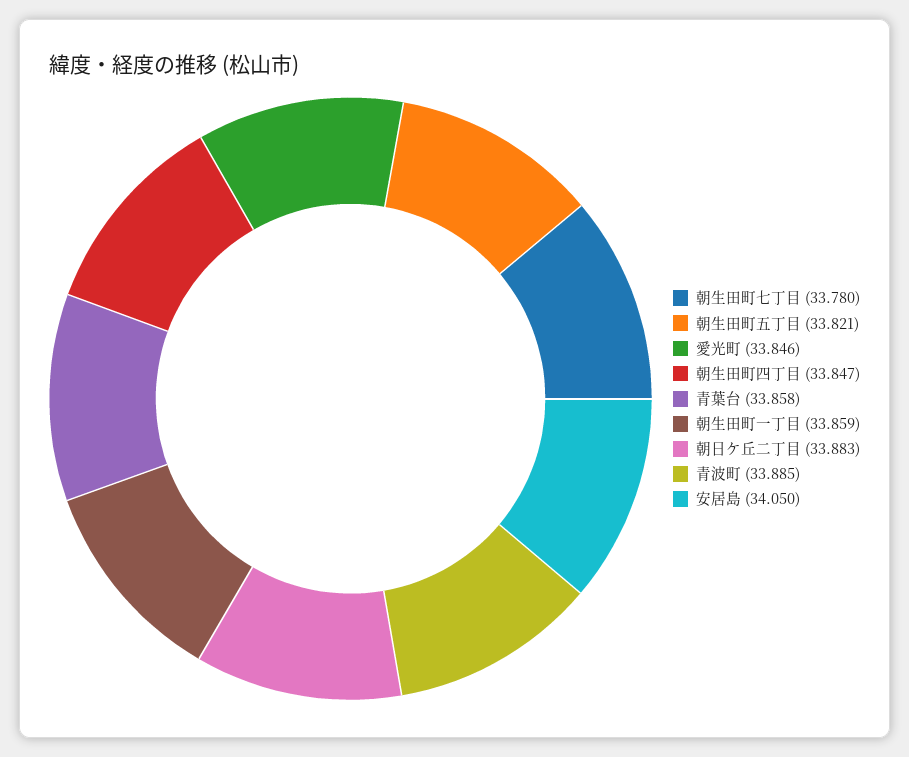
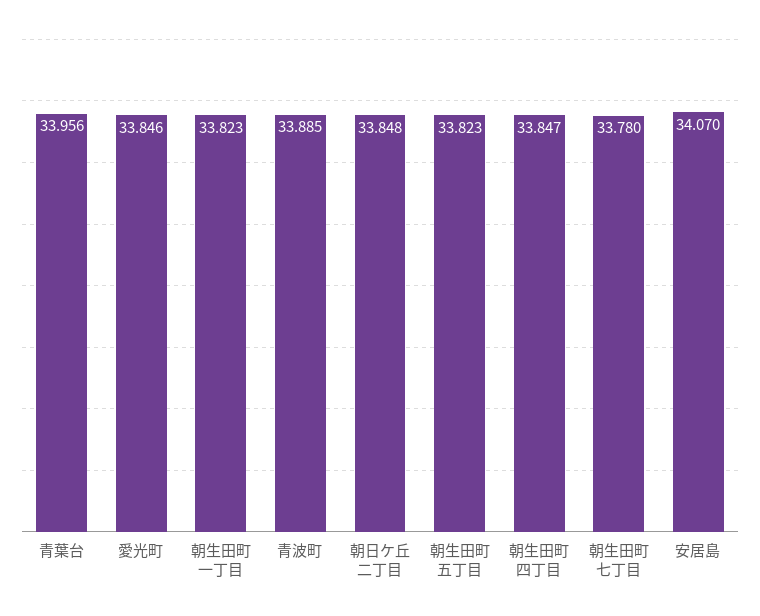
朝生田町五丁目: 33.821 -> 33.823
青葉台: 33.858 -> 33.956
朝生田町一丁目: 33.859 -> 33.823
朝日ケ丘二丁目: 33.883 -> 33.848
安居島: 34.05 -> 34.07

